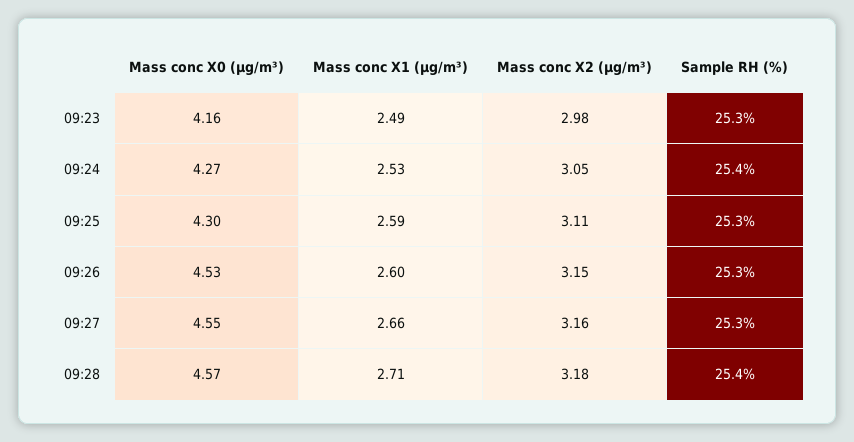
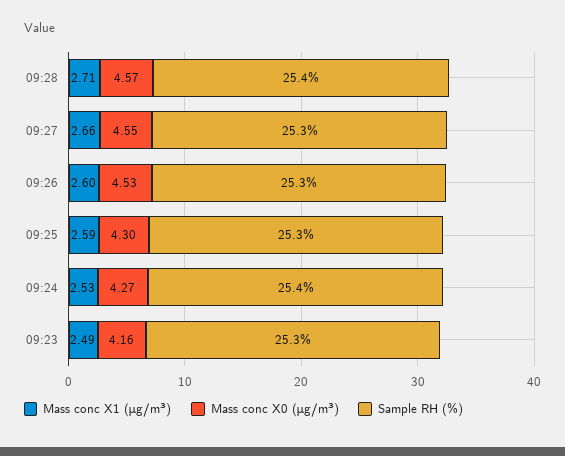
Mass conc X2 (μg/m³), 09:23: 2.98 -> none
Mass conc X2 (μg/m³), 09:24: 3.05 -> none
Mass conc X2 (μg/m³), 09:25: 3.11 -> none
Mass conc X2 (μg/m³), 09:26: 3.15 -> none
Mass conc X2 (μg/m³), 09:27: 3.16 -> none
Mass conc X2 (μg/m³), 09:28: 3.18 -> none

